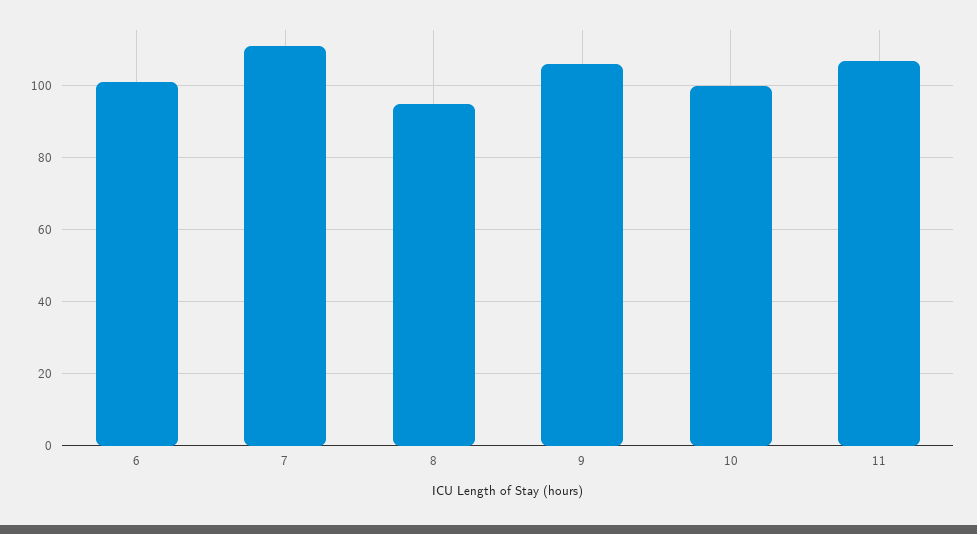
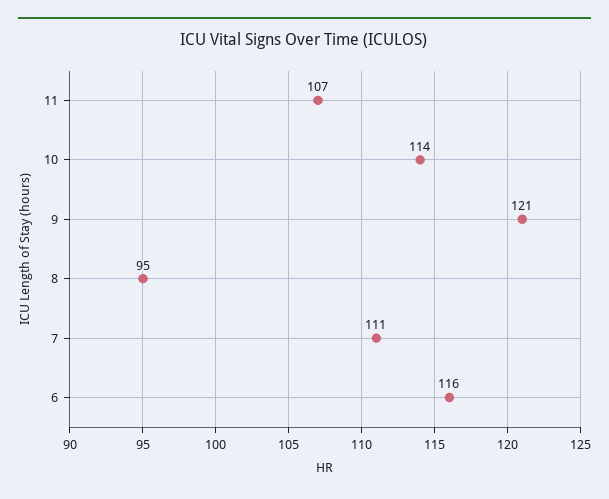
6: 100 -> 116
9: 105 -> 121
10: 100 -> 114

